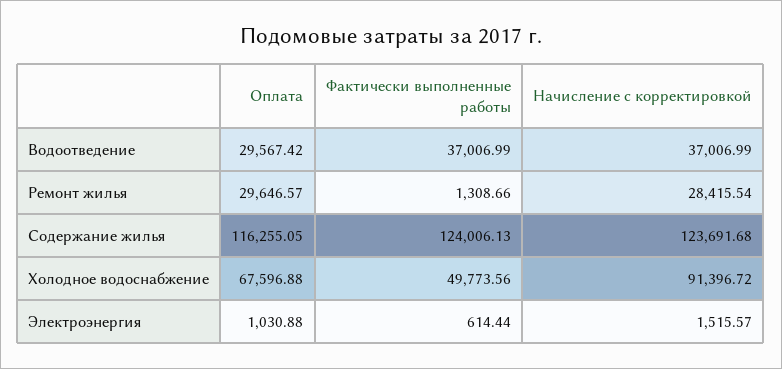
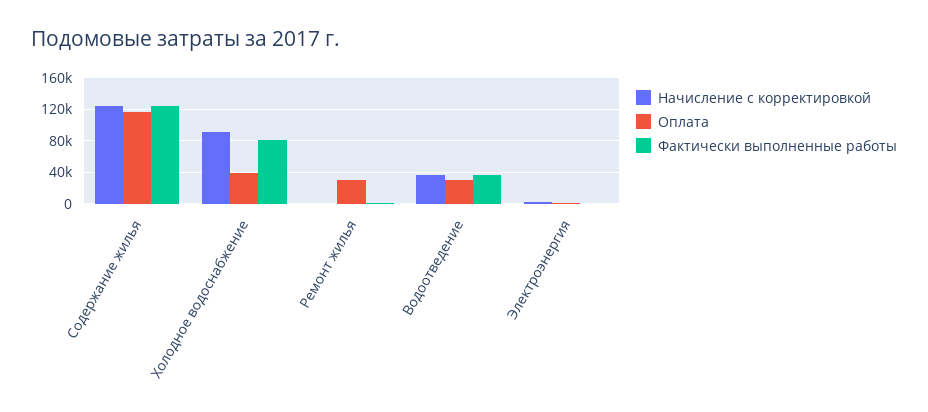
Начисление с корректировкой, Ремонт жилья: 28415.54 -> 0
Оплата, Холодное водоснабжение: 67596.88 -> 40000
Фактически выполненные работы, Холодное водоснабжение: 49773.56 -> 80000

